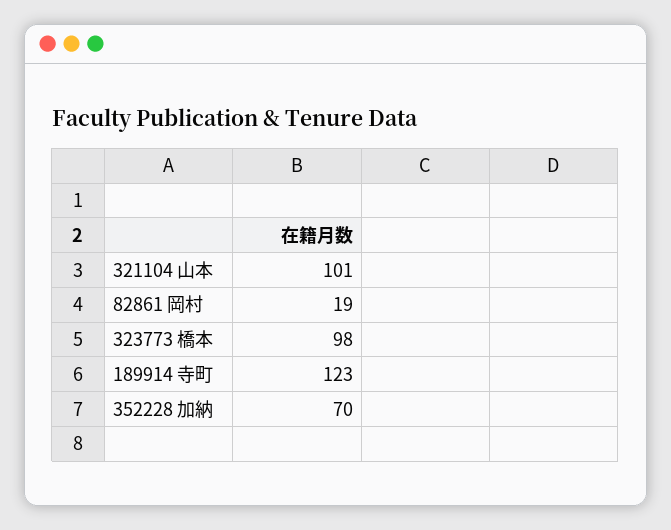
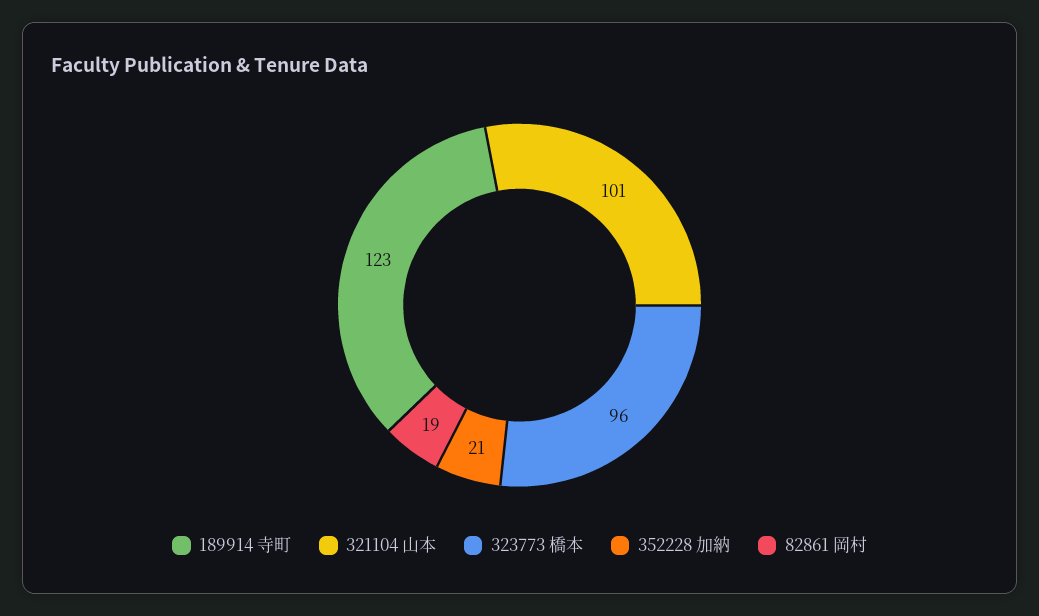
323773 橋本: 98 -> 96
352228 加納: 70 -> 21

